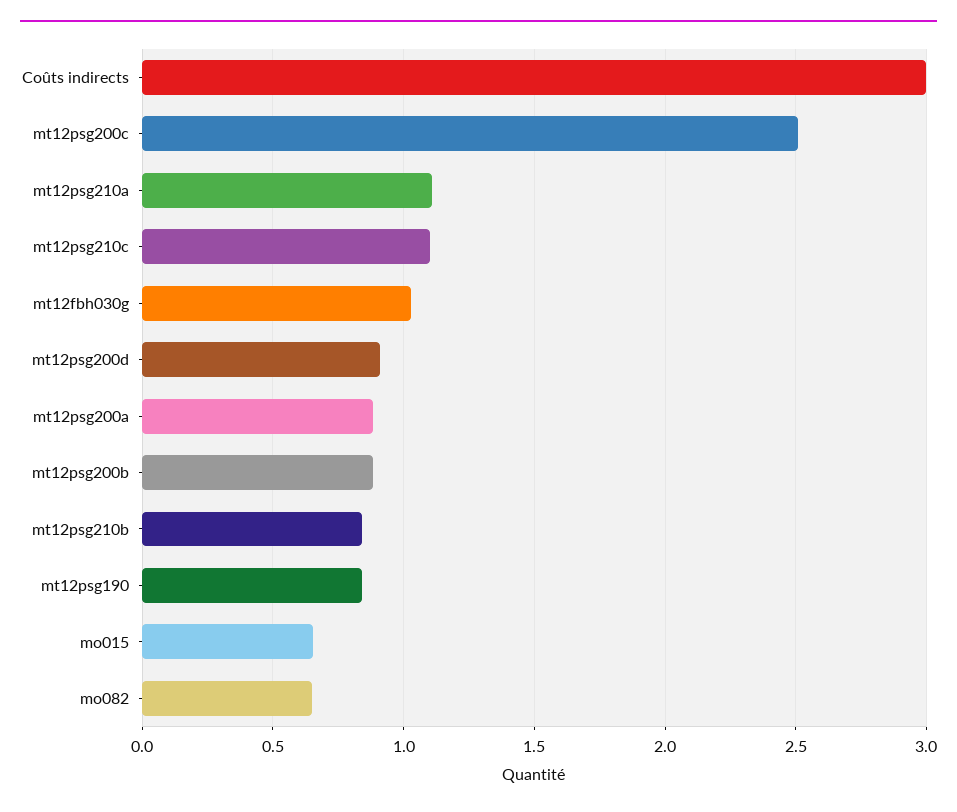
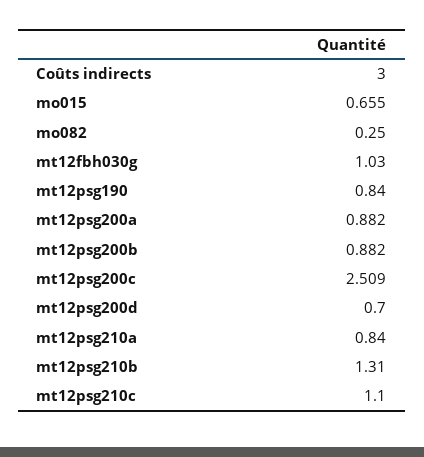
mt12psg210a: 1.1 -> 0.84
mt12psg200d: 0.9 -> 0.7
mt12psg210b: 0.85 -> 1.31
mo082: 0.65 -> 0.25

